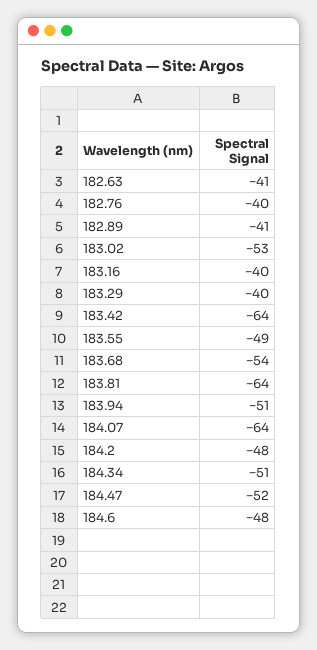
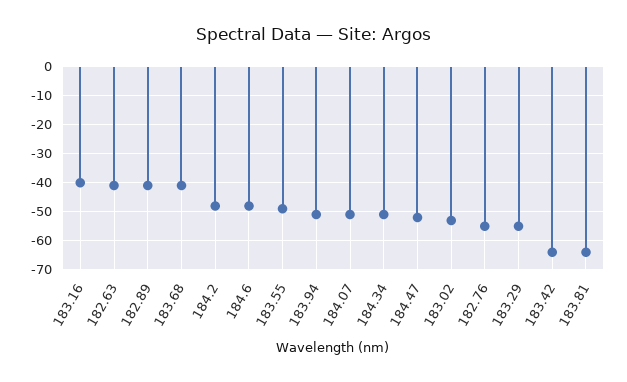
182.76: -40 -> -55
183.29: -40 -> -55
183.68: -54 -> -40
184.07: -64 -> -50

